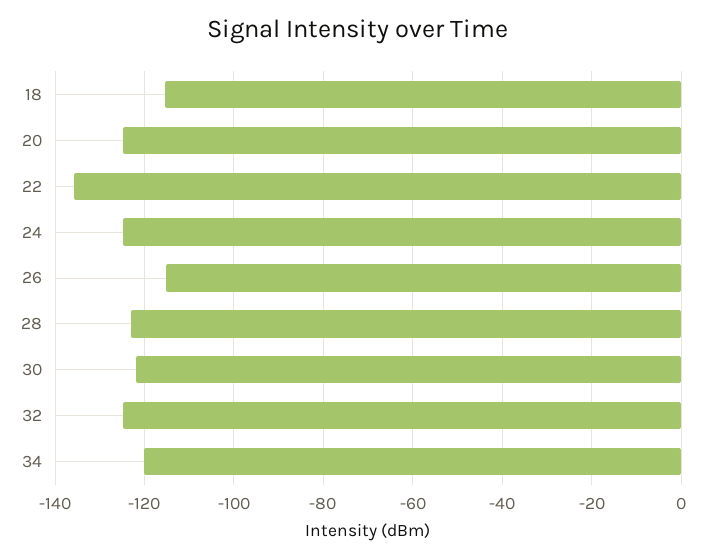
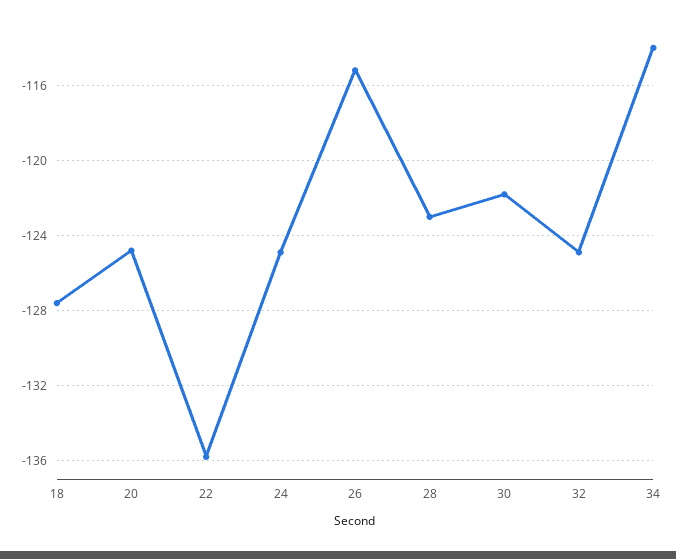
18: -116 -> -127.5
34: -120 -> -114

